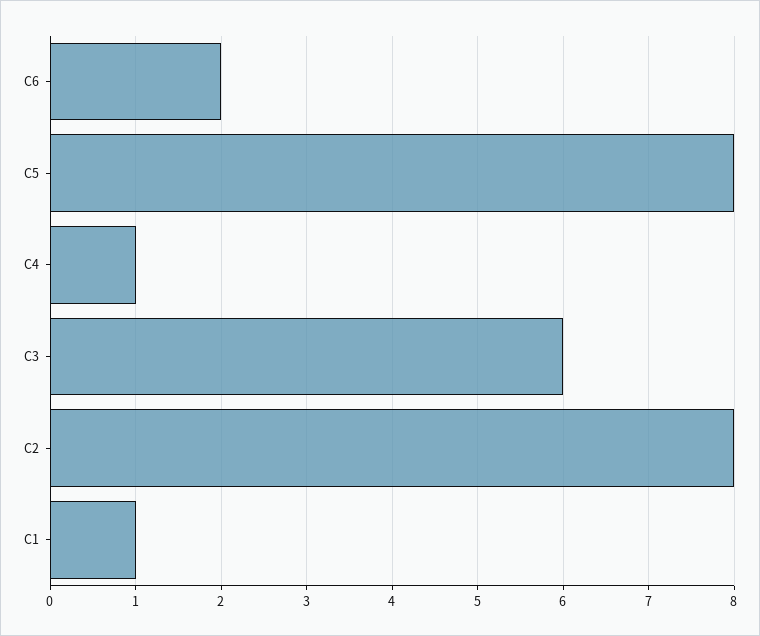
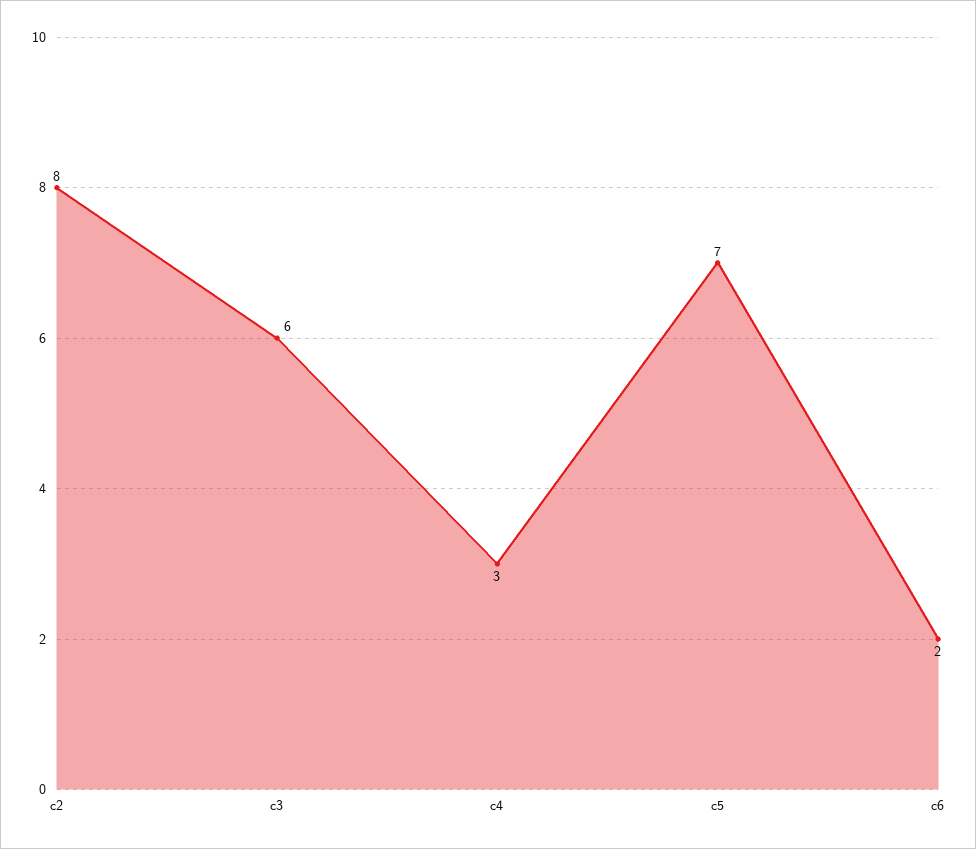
C5: 8 -> 7
C4: 1 -> 3
C1: 1 -> none

